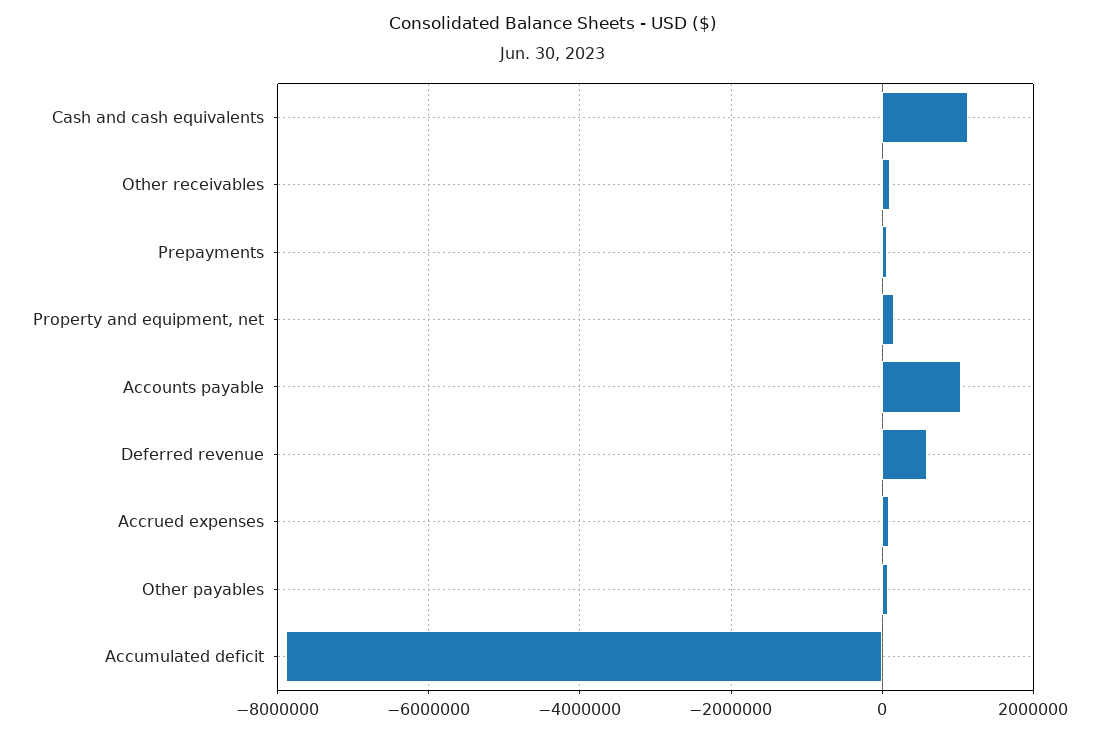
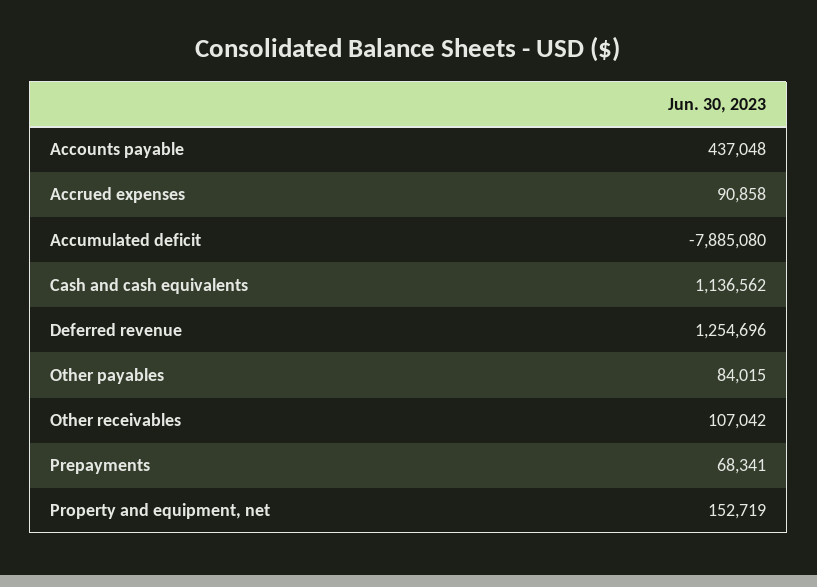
Accounts payable: 1000000 -> 437048
Deferred revenue: 600000 -> 1254696

